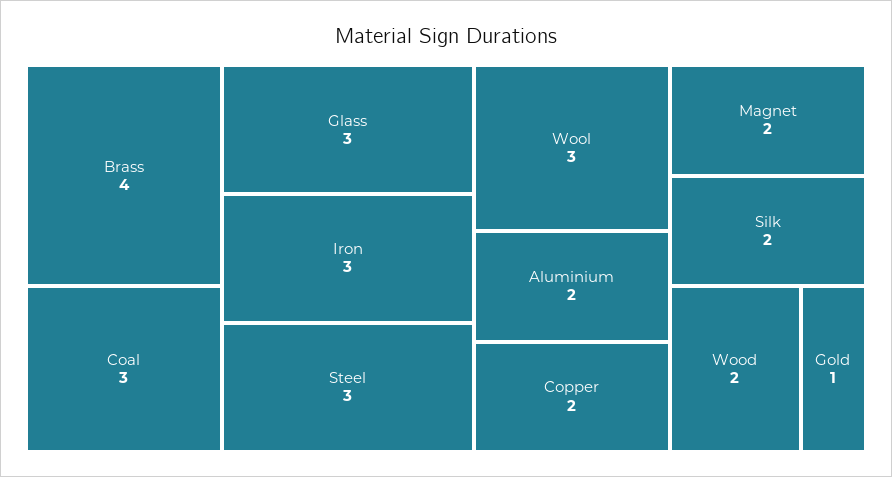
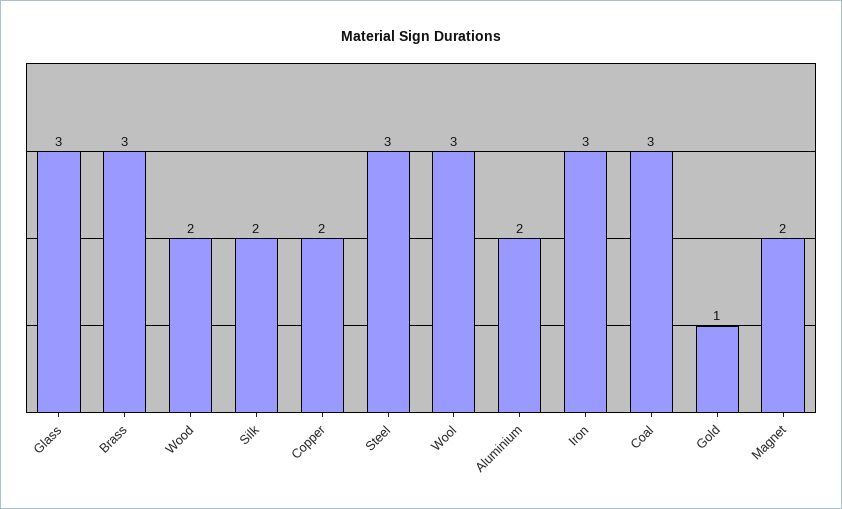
Brass: 4 -> 3

